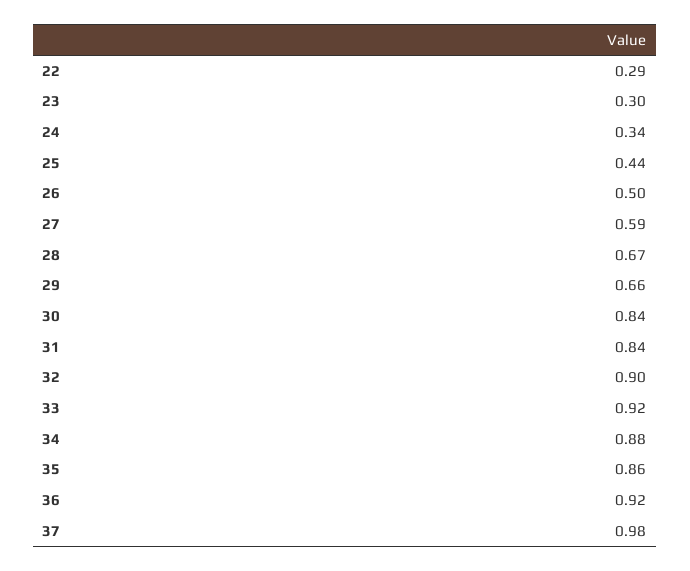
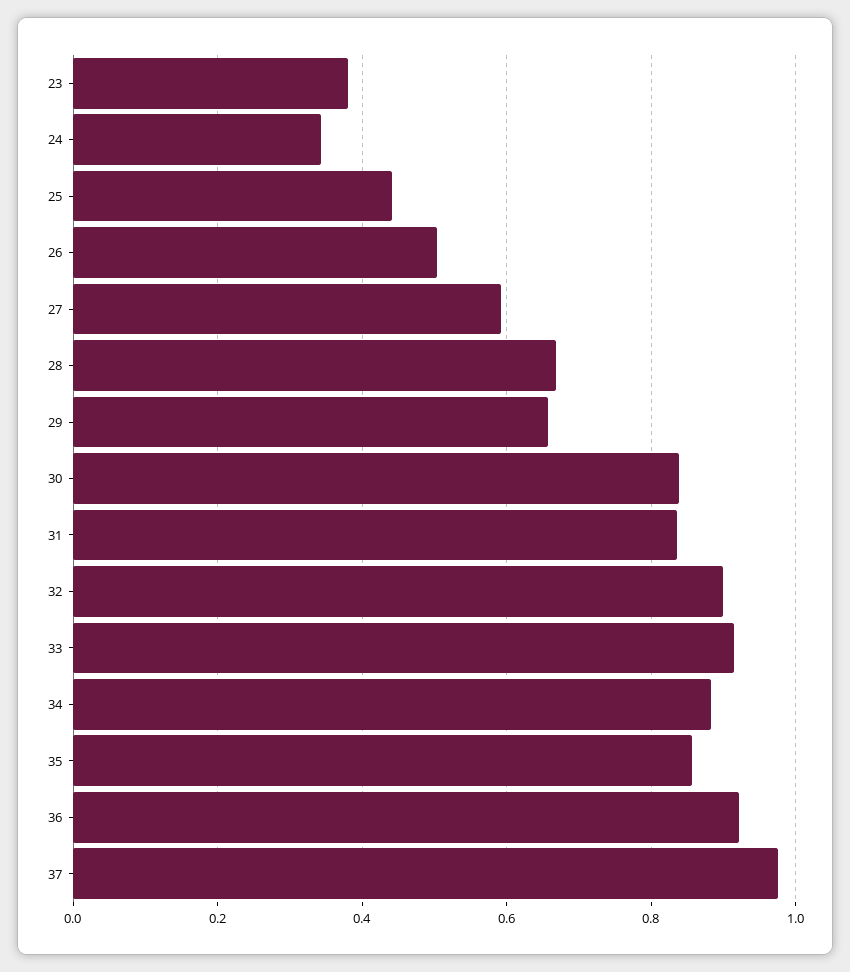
22: 0.29 -> none
23: 0.3 -> 0.38

